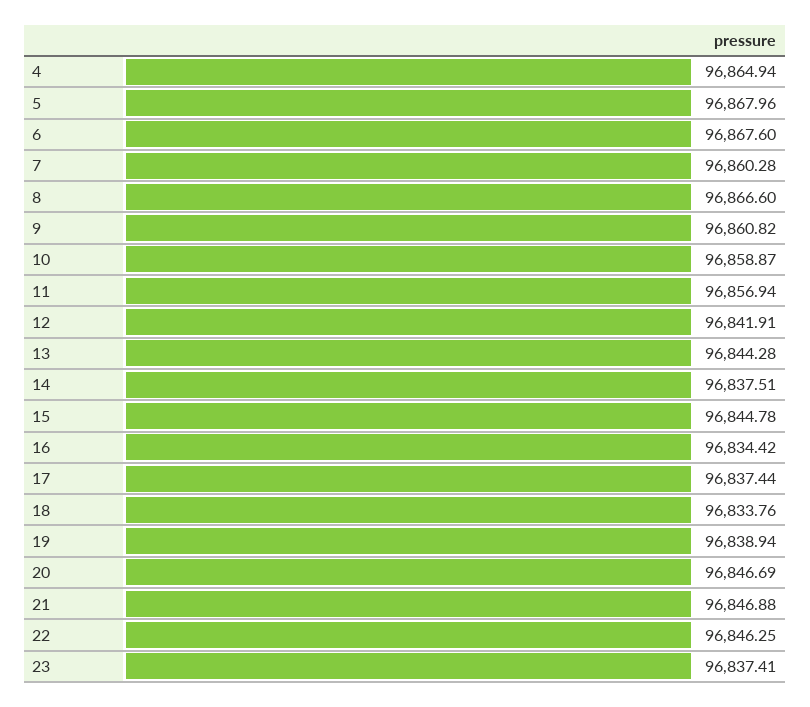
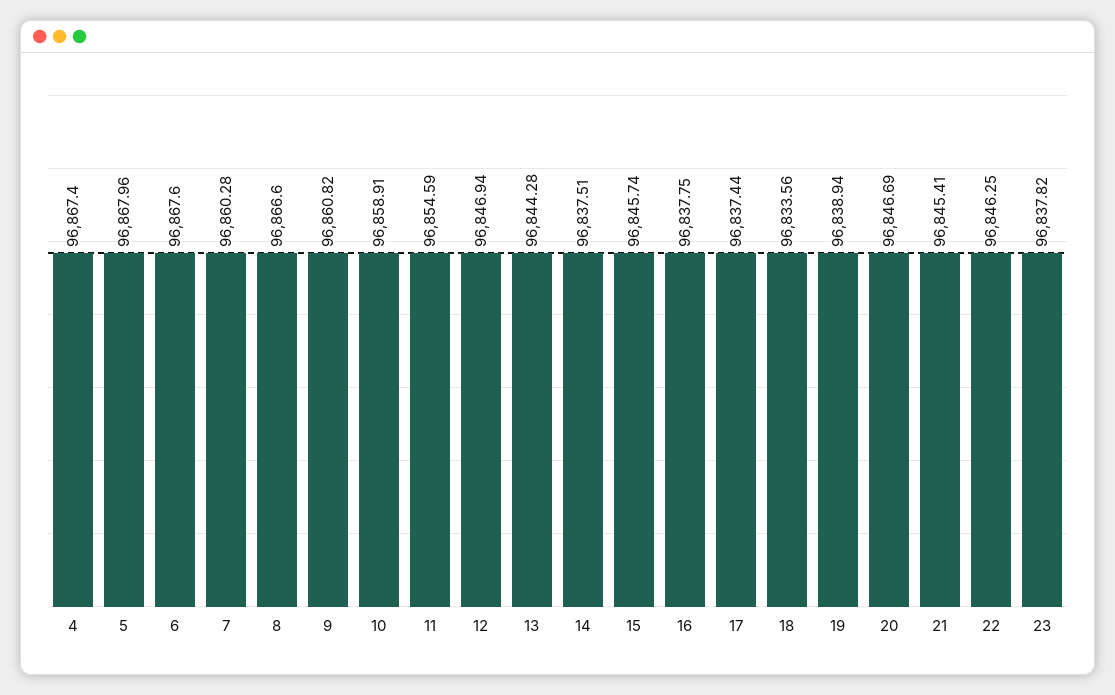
4: 96864.94 -> 96867.4
10: 96858.87 -> 96858.91
11: 96856.94 -> 96854.59
12: 96841.91 -> 96846.94
15: 96844.78 -> 96845.74
16: 96834.42 -> 96837.75
18: 96833.76 -> 96833.56
21: 96846.88 -> 96845.41
23: 96837.41 -> 96837.82

